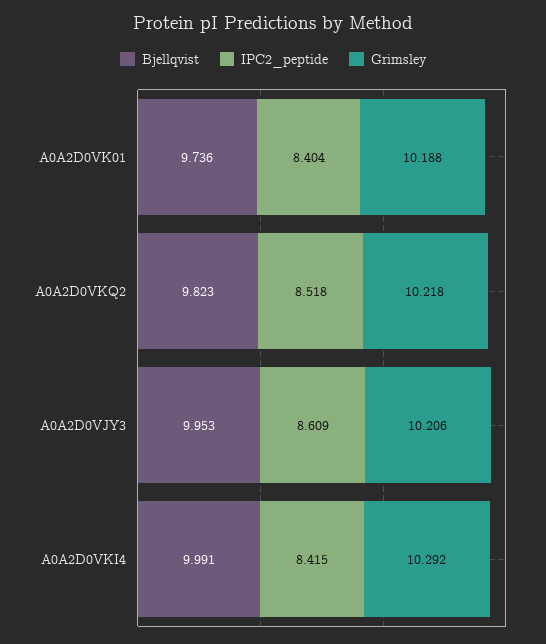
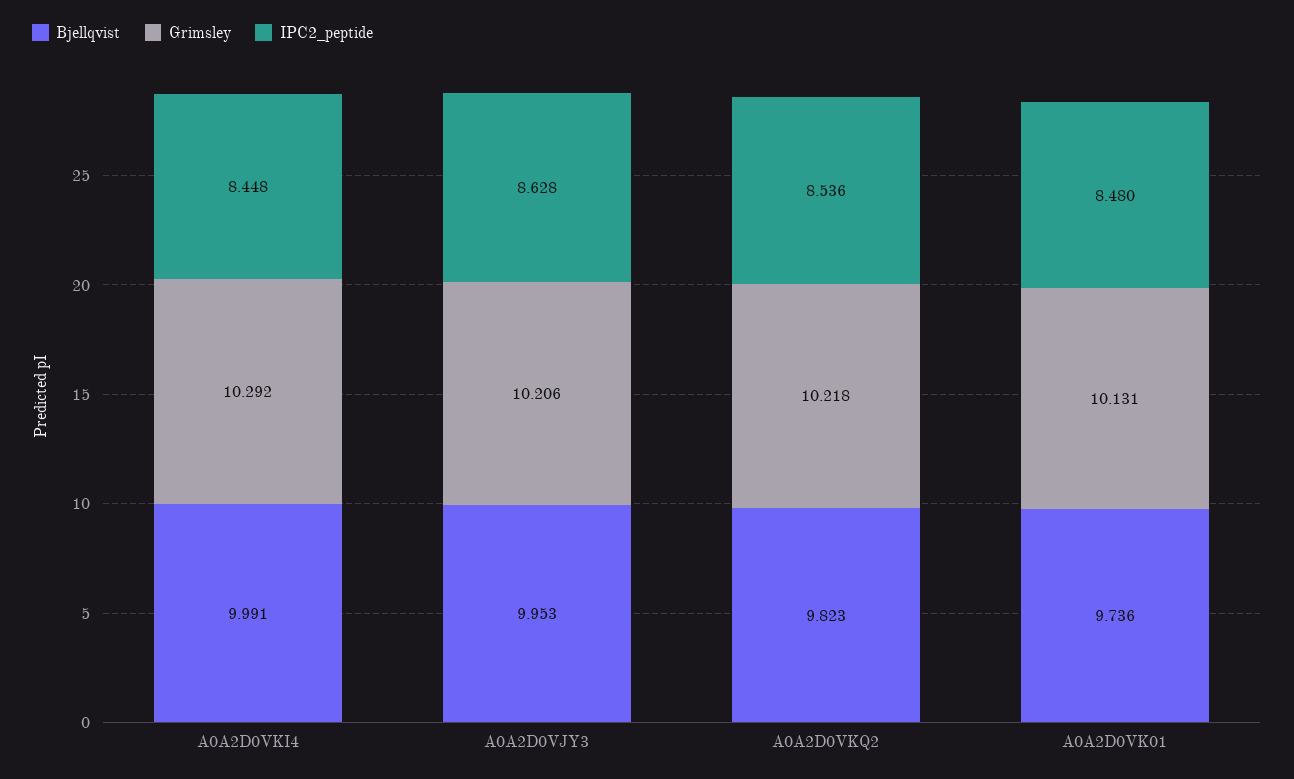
IPC2_peptide, A0A2D0VK01: 8.404 -> 8.48
Grimsley, A0A2D0VK01: 10.188 -> 10.131
IPC2_peptide, A0A2D0VKQ2: 8.518 -> 8.536
IPC2_peptide, A0A2D0VJY3: 8.609 -> 8.628
IPC2_peptide, A0A2D0VKI4: 8.415 -> 8.448

